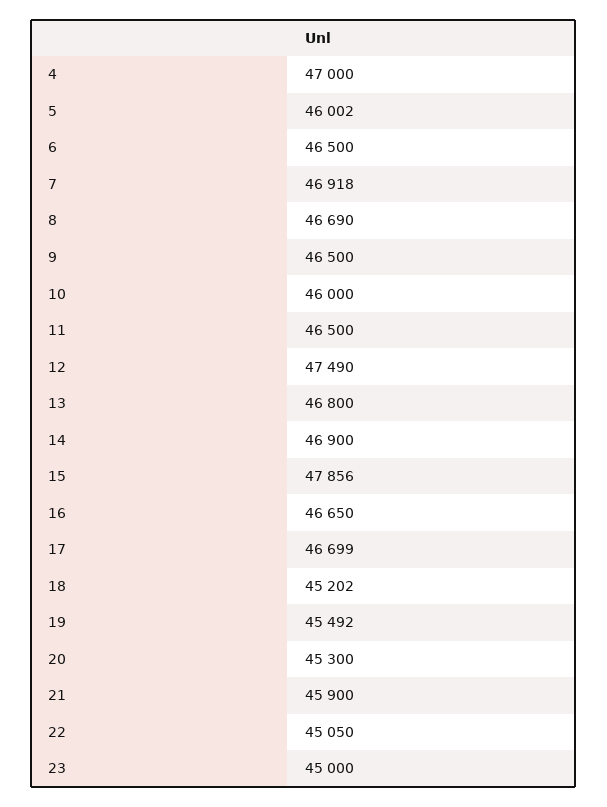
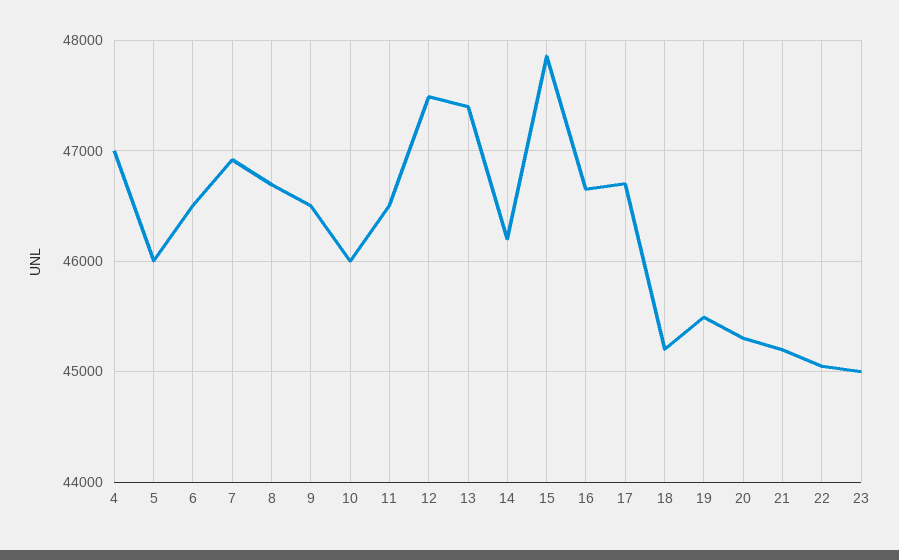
13: 46800 -> 47400
14: 46900 -> 46200
21: 45900 -> 45200

